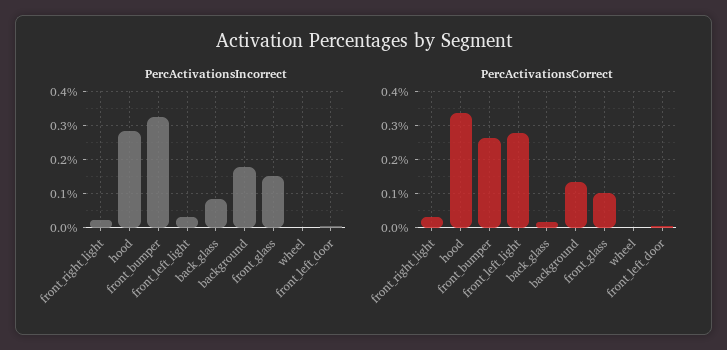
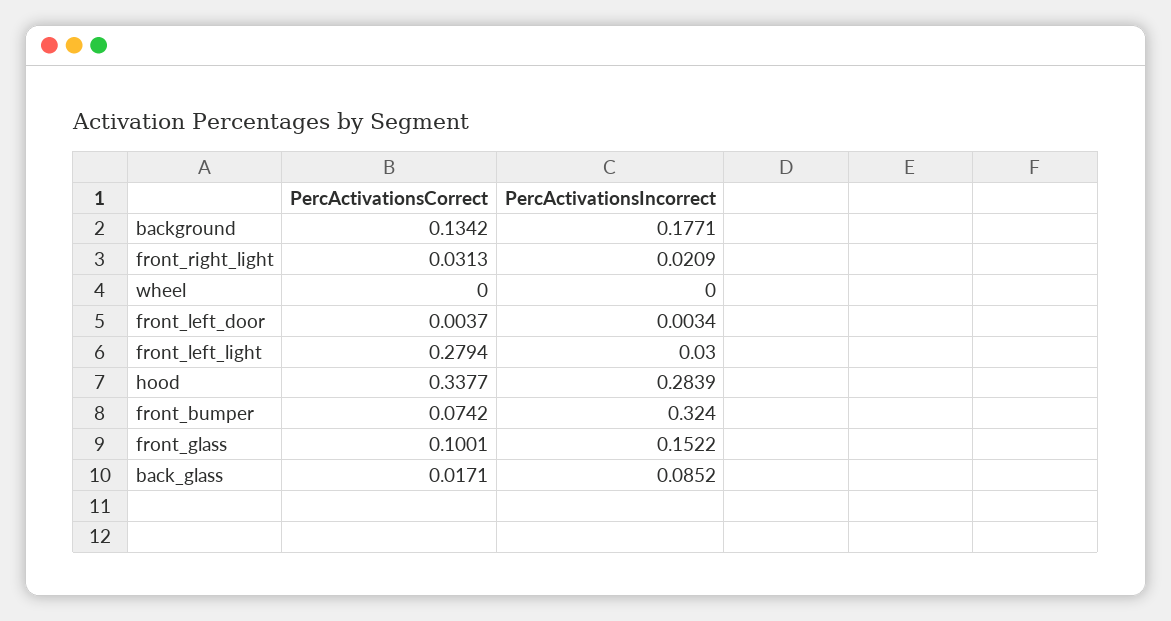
PercActivationsCorrect, front_bumper: 0.26 -> 0.0742

